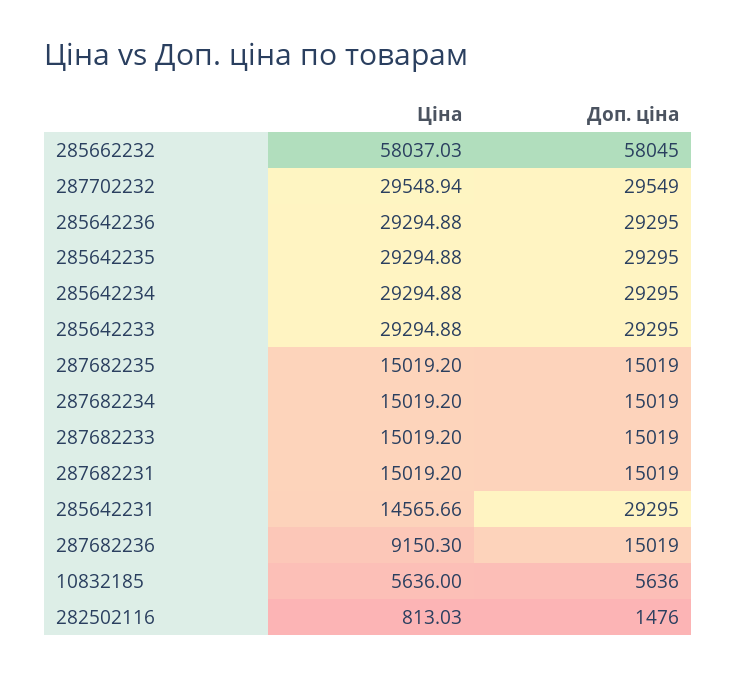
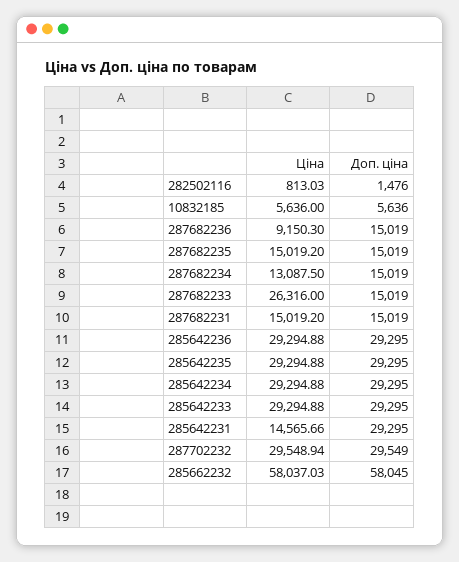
Ціна, 287682234: 15019.2 -> 13087.5
Ціна, 287682233: 15019.2 -> 26316

